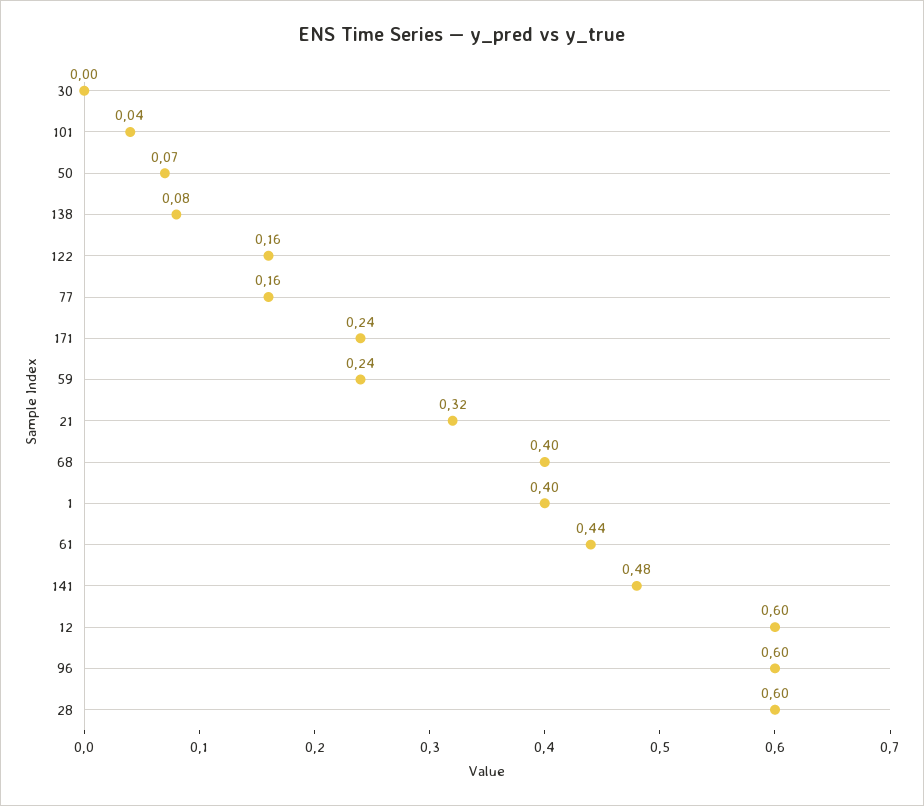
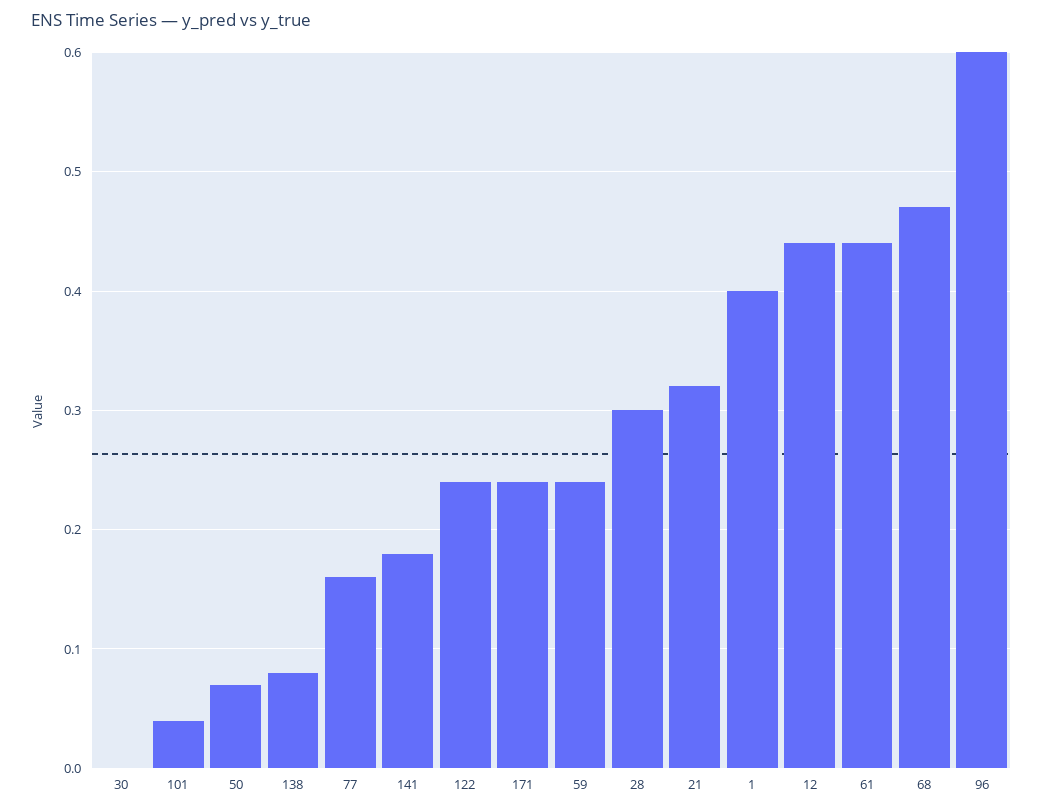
122: 0.16 -> 0.24
68: 0.4 -> 0.47
141: 0.48 -> 0.18
12: 0.6 -> 0.44
28: 0.6 -> 0.3

